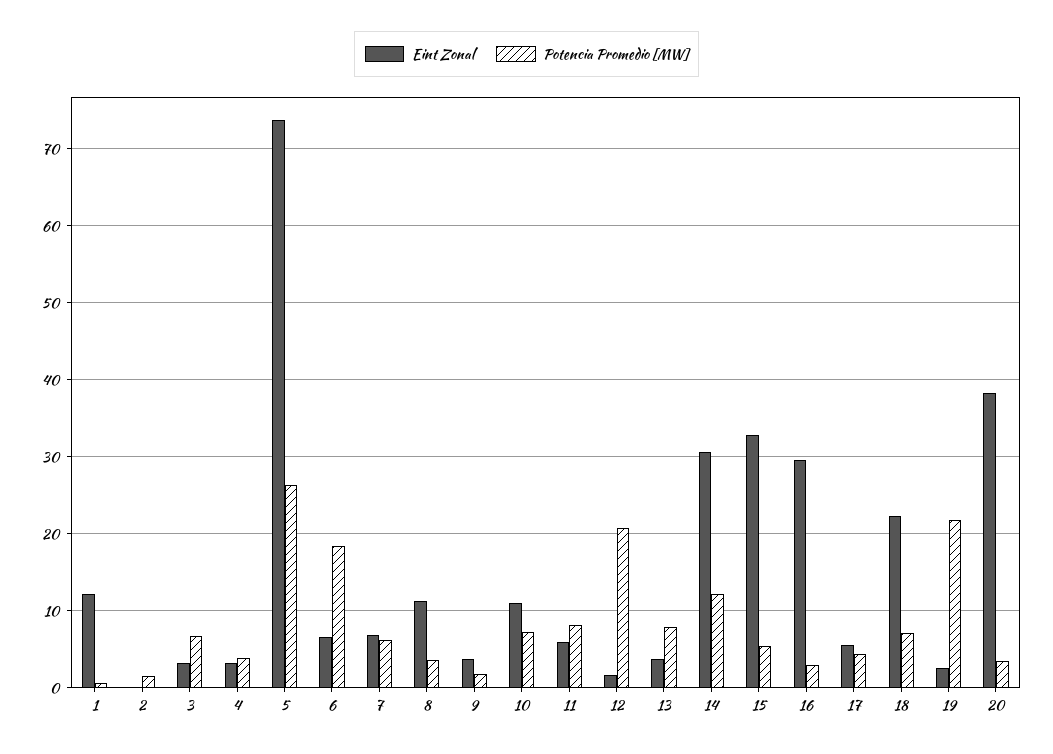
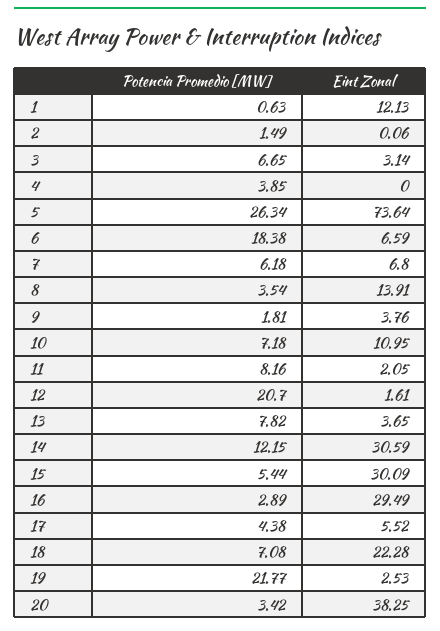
Eint Zonal, 4: 3 -> 0
Eint Zonal, 8: 11 -> 13.91
Eint Zonal, 11: 6 -> 2.05
Eint Zonal, 15: 33 -> 30.09

